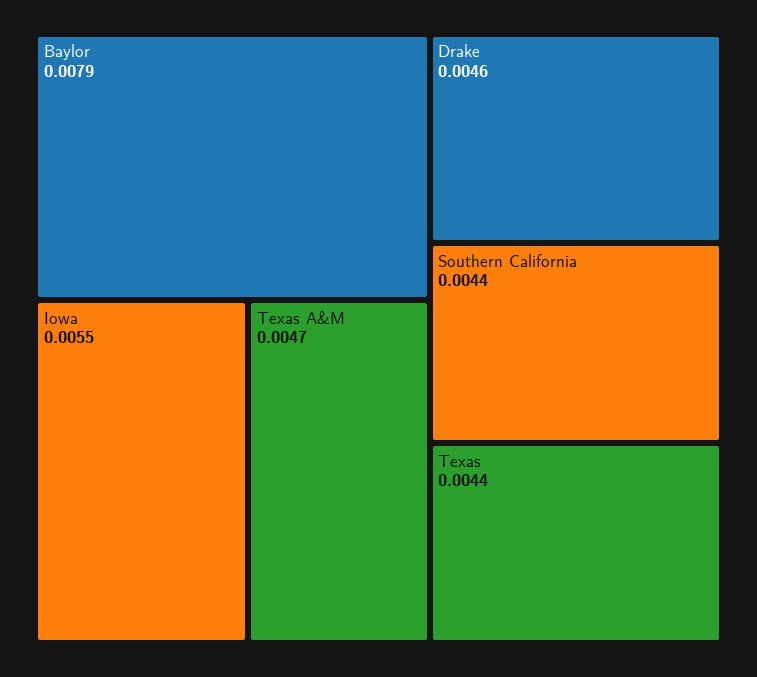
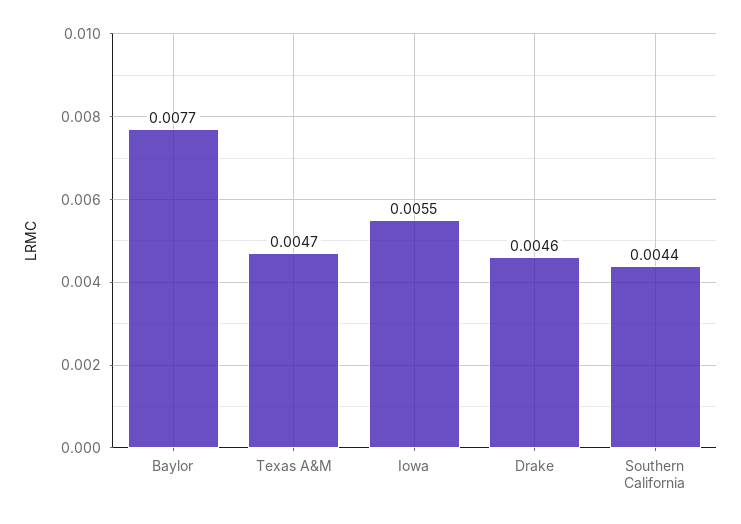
Baylor: 0.0079 -> 0.0077
Texas: 0.0044 -> none

